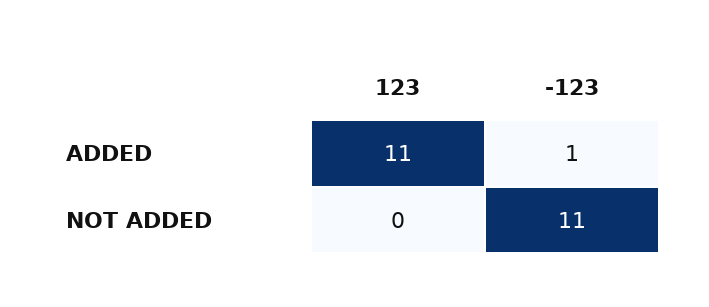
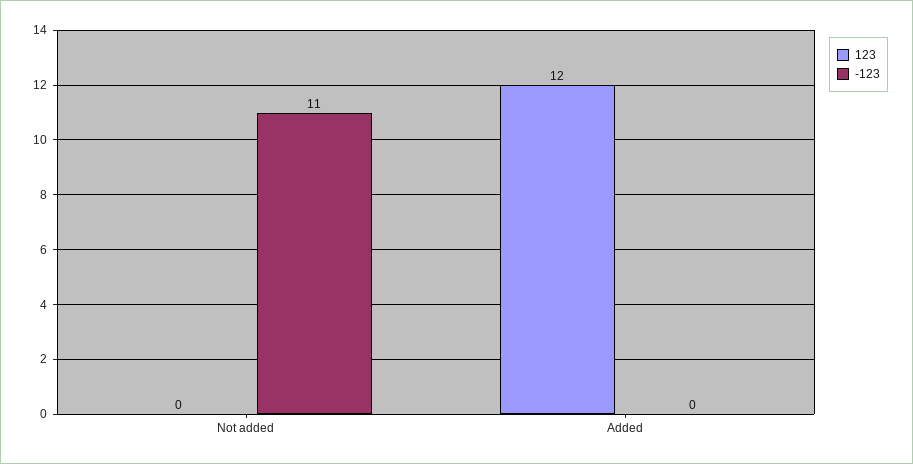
123, ADDED: 11 -> 12
-123, ADDED: 1 -> 0

